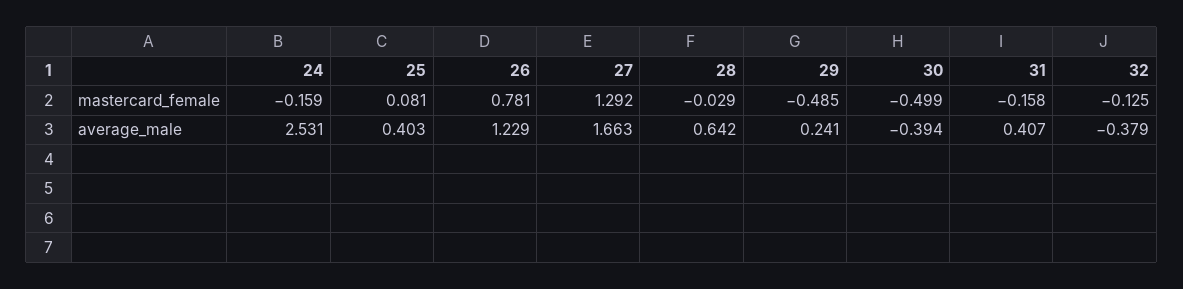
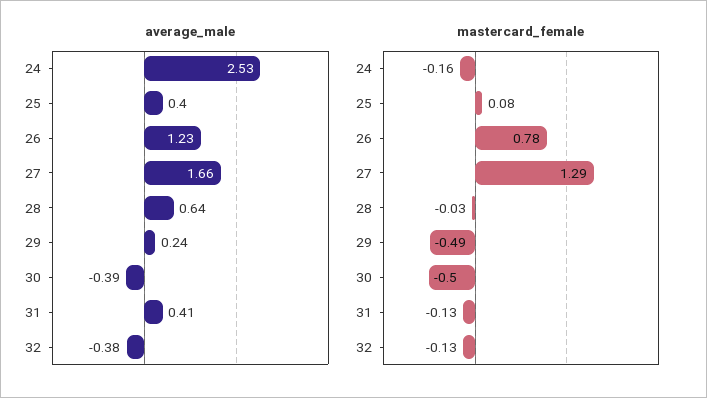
mastercard_female, 31: -0.158 -> -0.13

